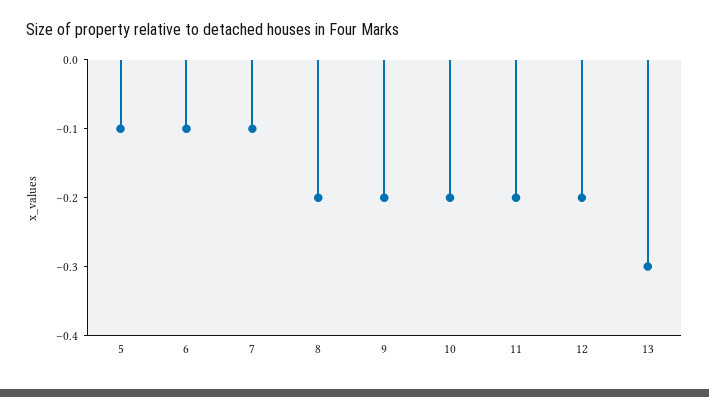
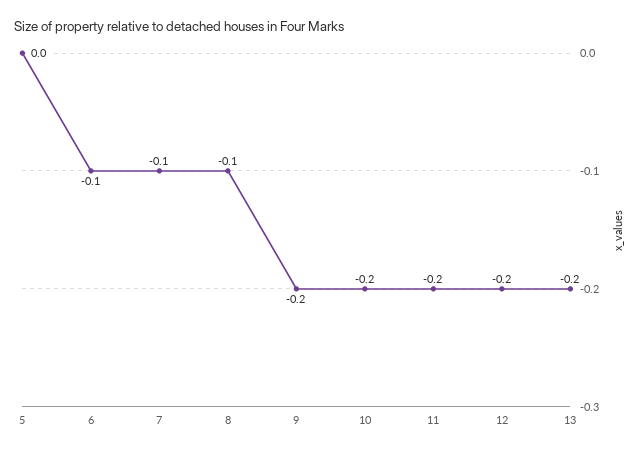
5: -0.1 -> 0
8: -0.2 -> -0.1
13: -0.3 -> -0.2

